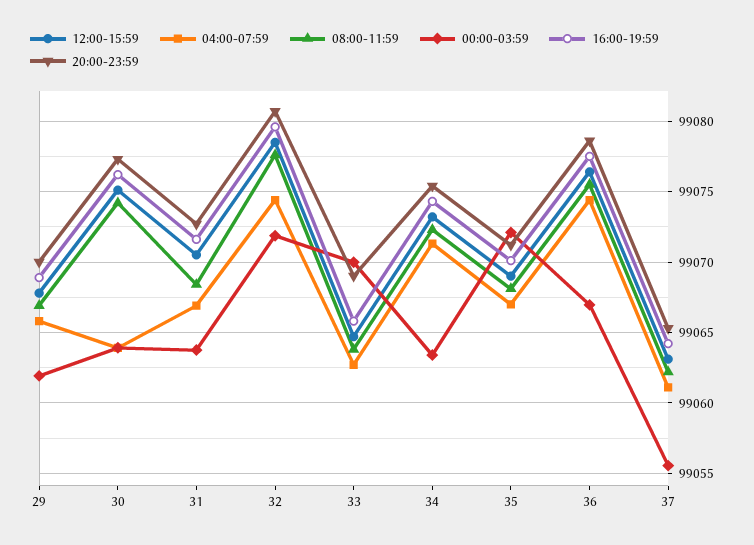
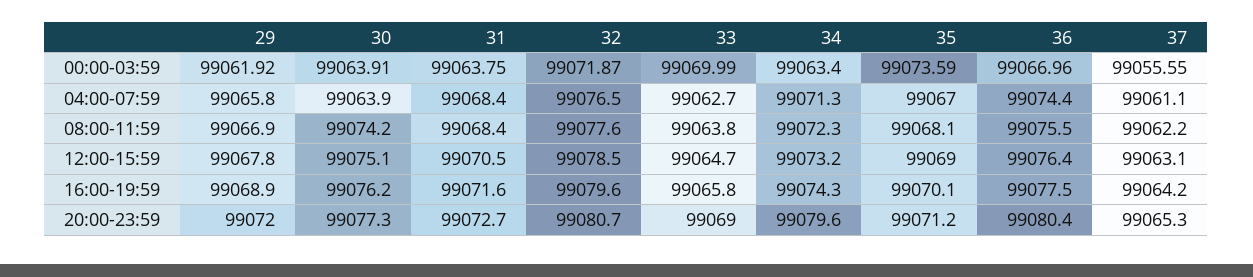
20:00-23:59, 29: 99070 -> 99072
04:00-07:59, 31: 99067 -> 99068.4
04:00-07:59, 32: 99074.5 -> 99076.5
20:00-23:59, 34: 99075.5 -> 99079.6
00:00-03:59, 35: 99072 -> 99073.59
20:00-23:59, 36: 99078.5 -> 99080.4

